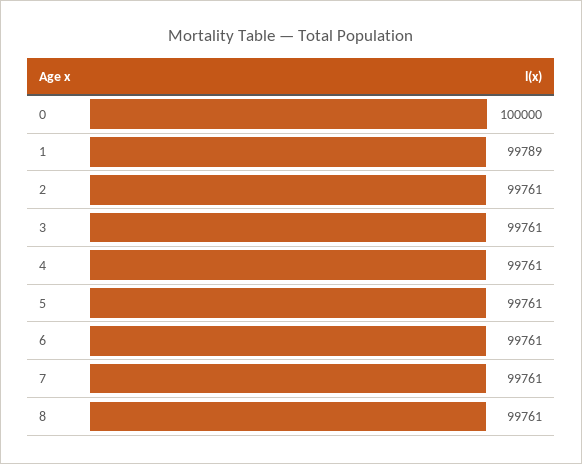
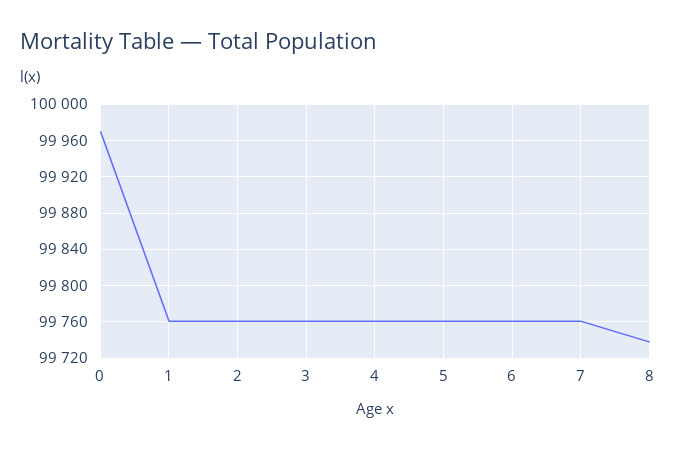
0: 100000 -> 99970
1: 99789 -> 99760
8: 99761 -> 99740

